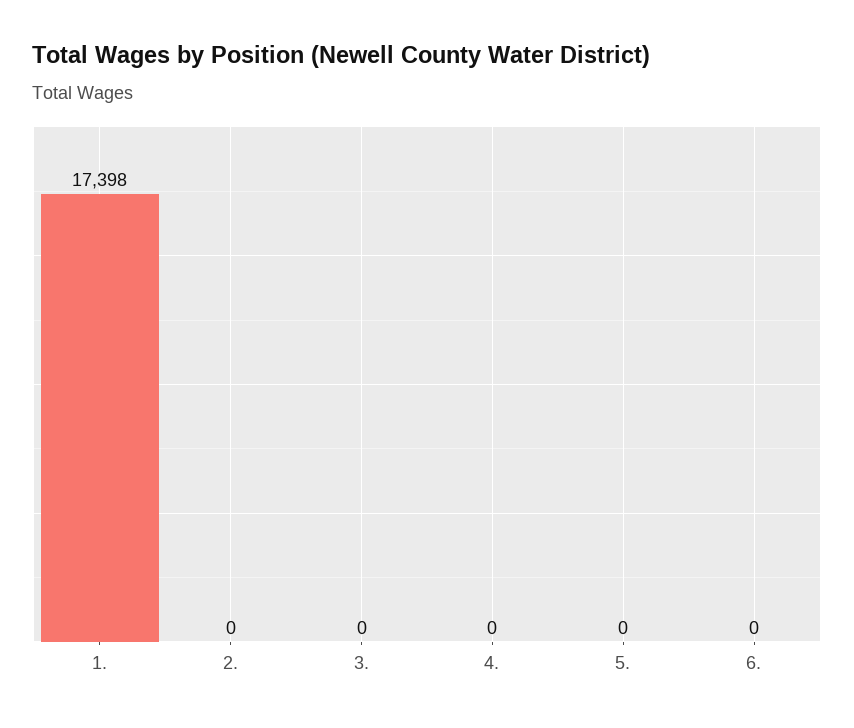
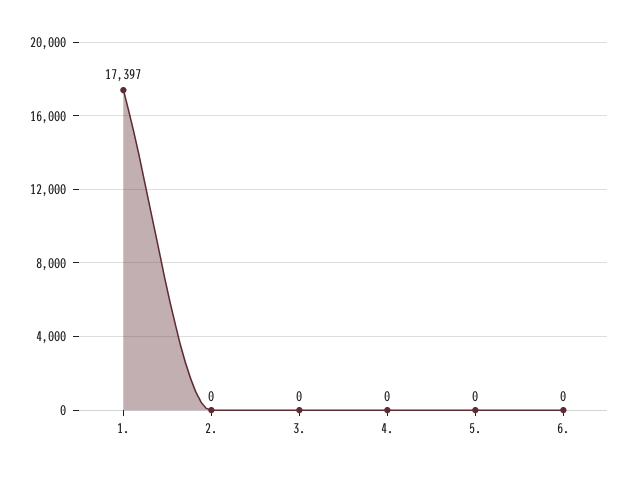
1.: 17398 -> 17397

